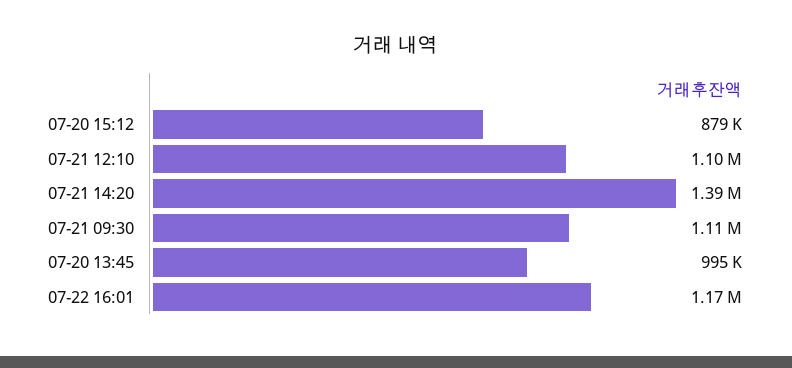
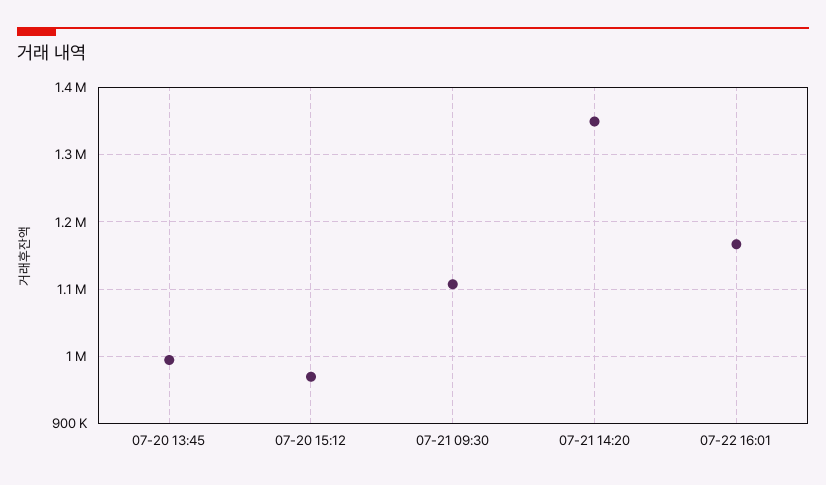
07-20 15:12: 879000 -> 970000
07-21 12:10: 1100000 -> none
07-21 14:20: 1390000 -> 1350000

